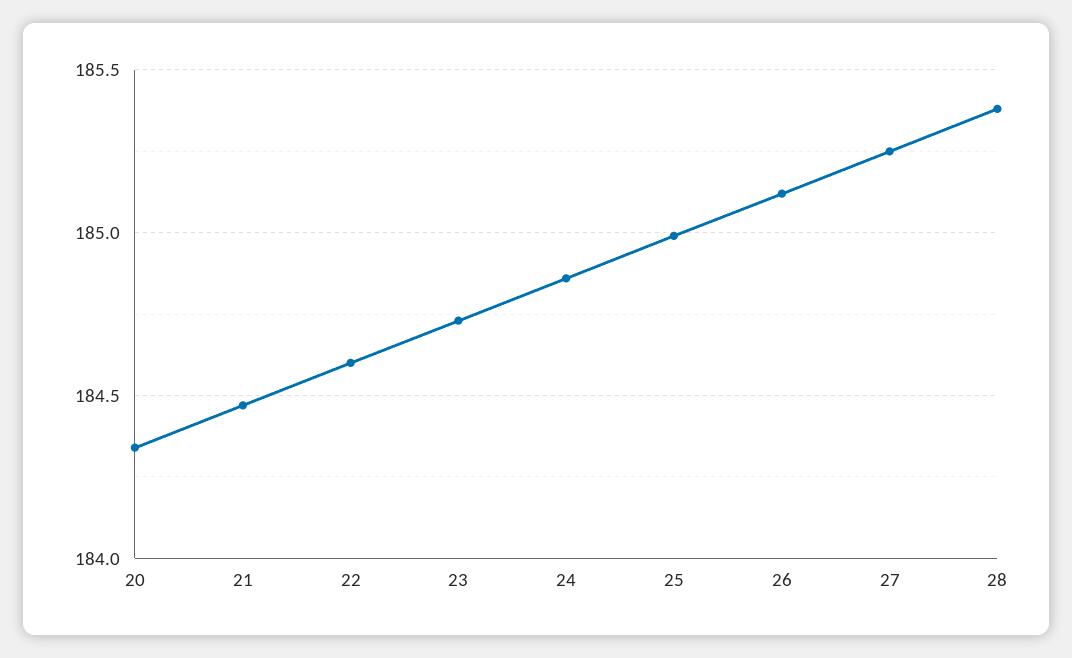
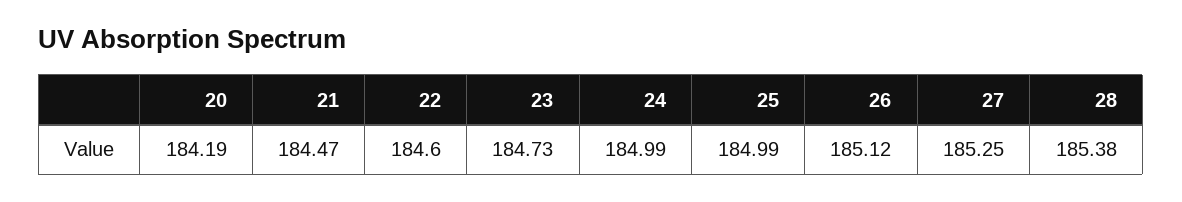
20: 184.35 -> 184.19
24: 184.85 -> 184.99

